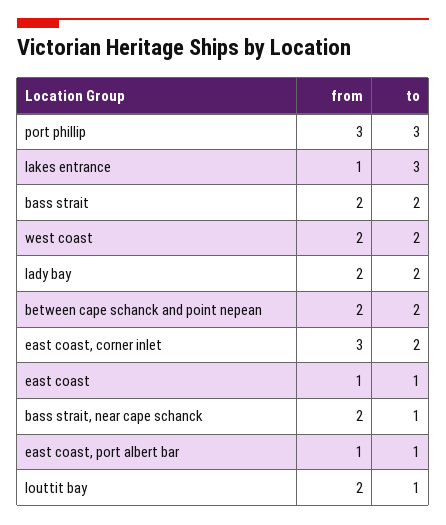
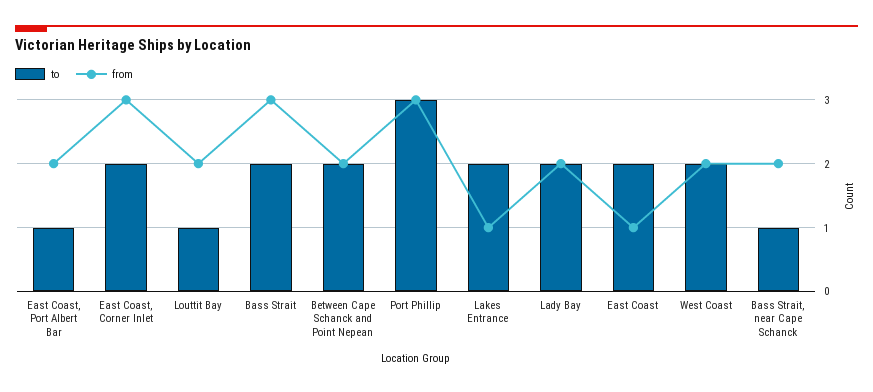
to, lakes entrance: 3 -> 2
from, bass strait: 2 -> 3
to, east coast: 1 -> 2
from, east coast, port albert bar: 1 -> 2

